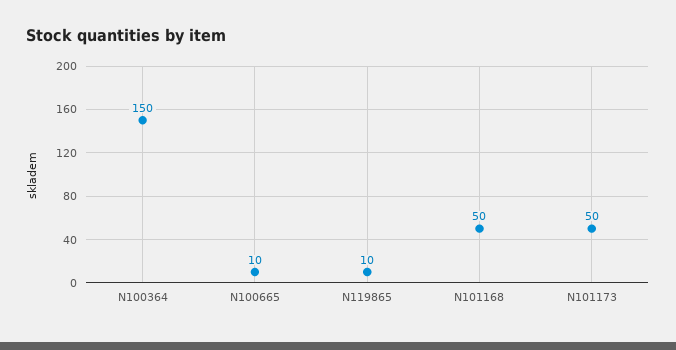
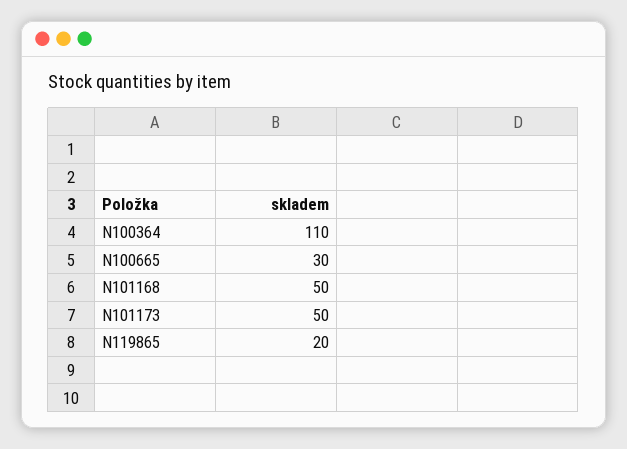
N100364: 150 -> 110
N100665: 10 -> 30
N119865: 10 -> 20

